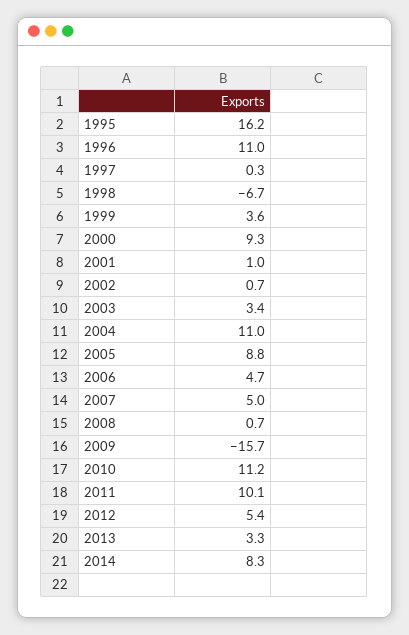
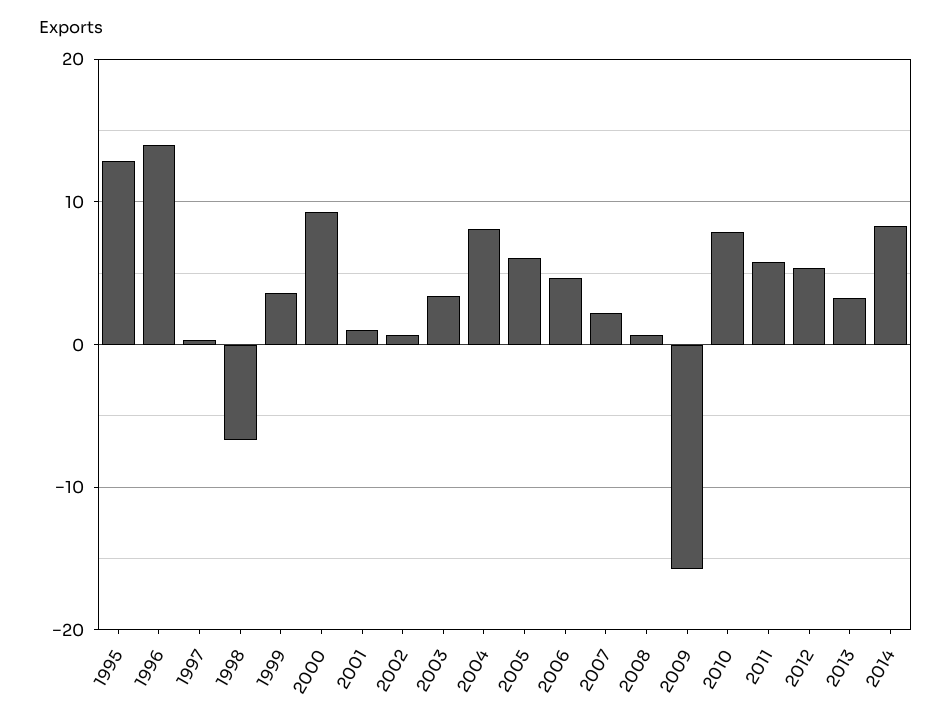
1995: 16.2 -> 13
1996: 11 -> 14
2004: 11 -> 8
2005: 8.8 -> 6
2007: 5 -> 2
2010: 11.2 -> 8
2011: 10.1 -> 6

